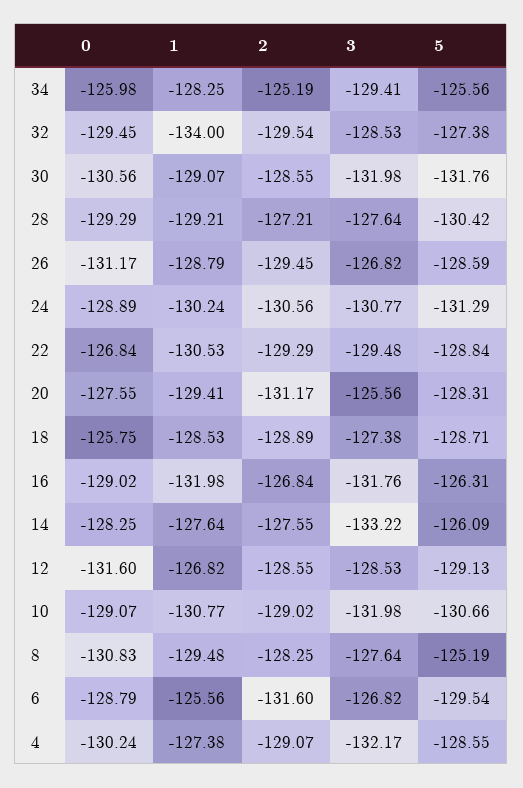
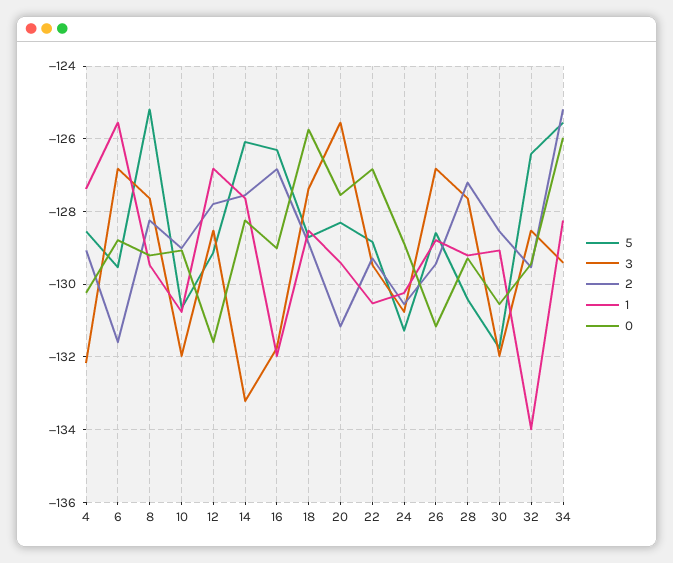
5, 32: -127.38 -> -126.4
2, 12: -128.55 -> -127.8
0, 8: -130.83 -> -129.2

